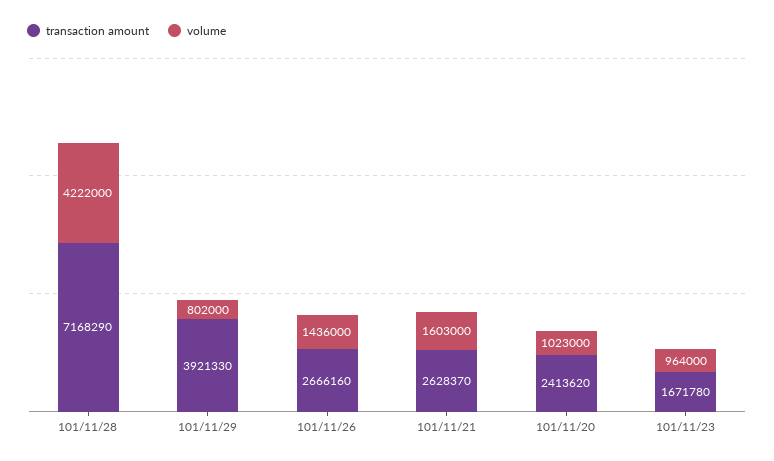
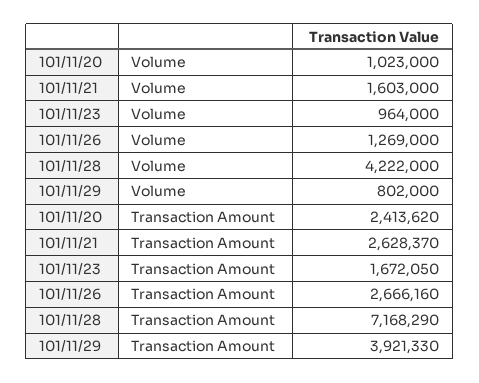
volume, 101/11/26: 1436000 -> 1269000
transaction amount, 101/11/23: 1671780 -> 1672050

